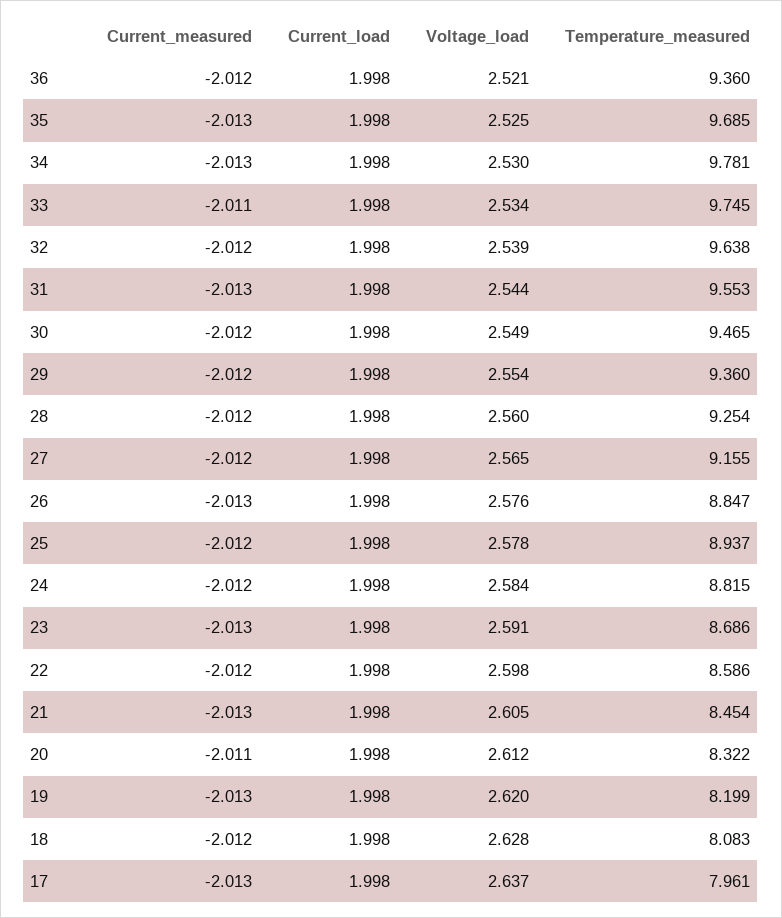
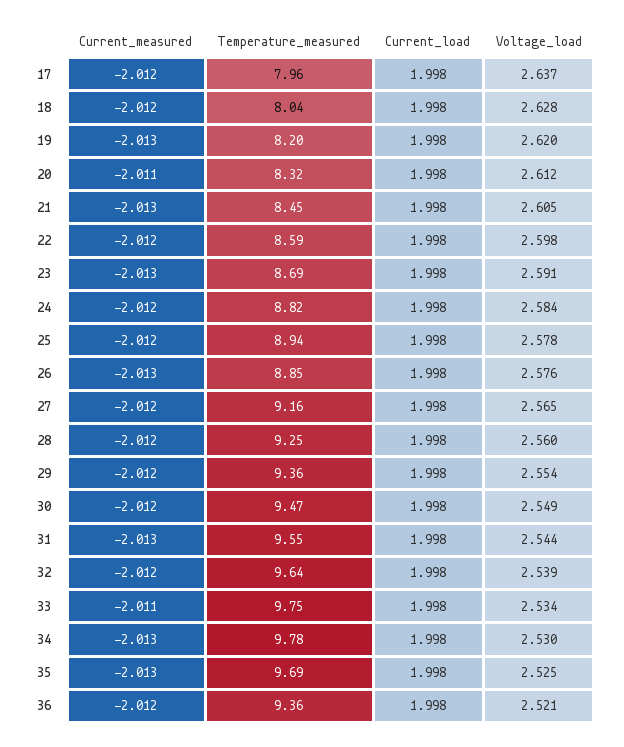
Temperature_measured, 18: 8.083 -> 8.04
Current_measured, 17: -2.013 -> -2.012

